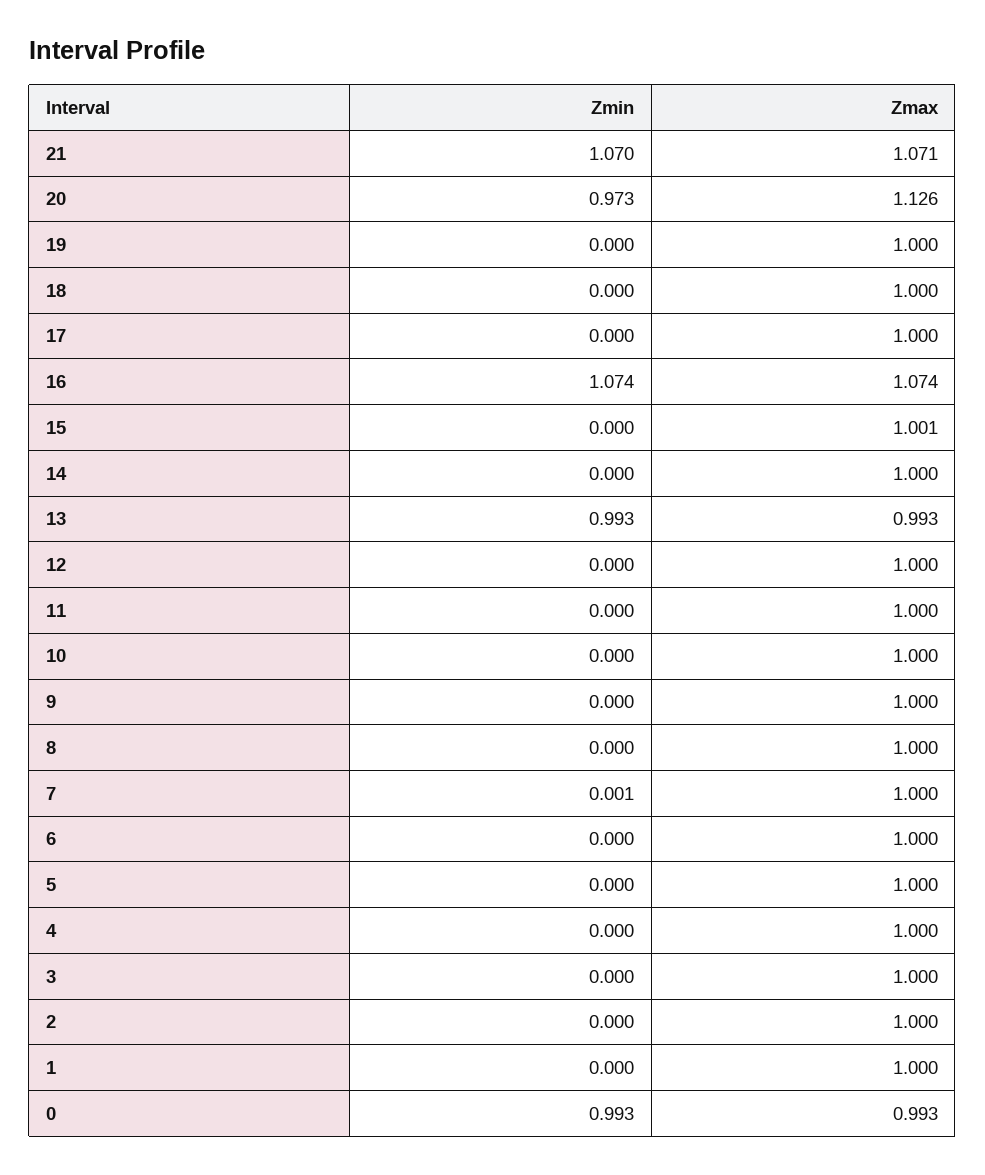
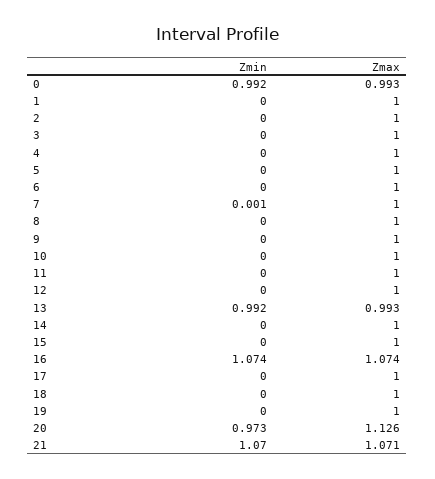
Zmax, 15: 1.001 -> 1
Zmin, 13: 0.993 -> 0.992
Zmin, 0: 0.993 -> 0.992

